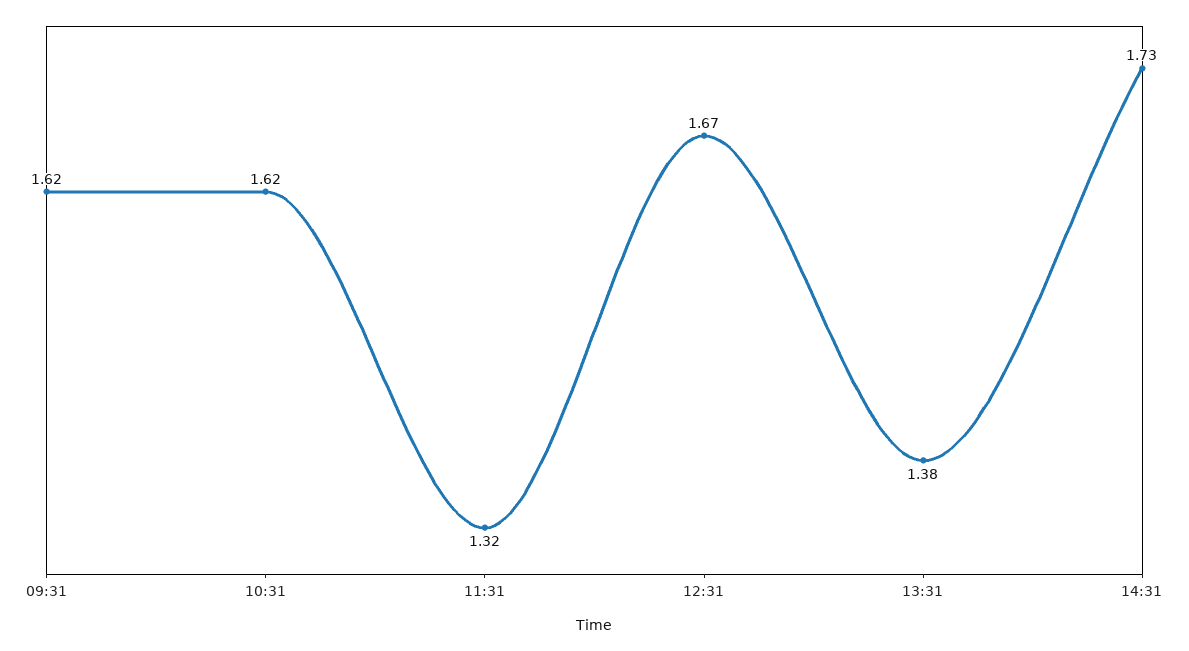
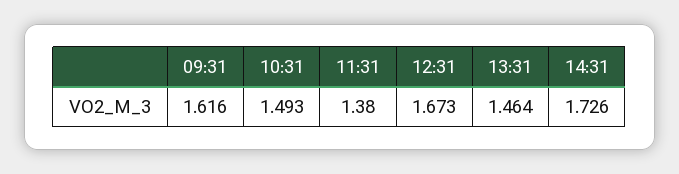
10:31: 1.62 -> 1.493
11:31: 1.32 -> 1.38
13:31: 1.38 -> 1.464

